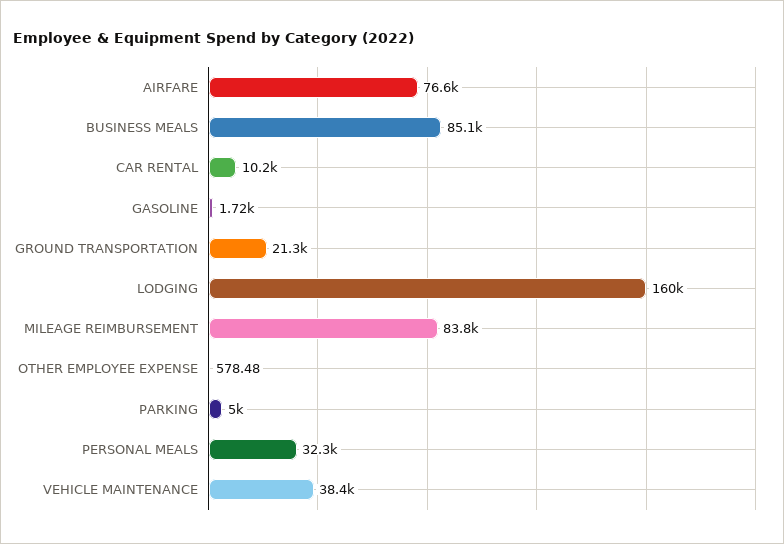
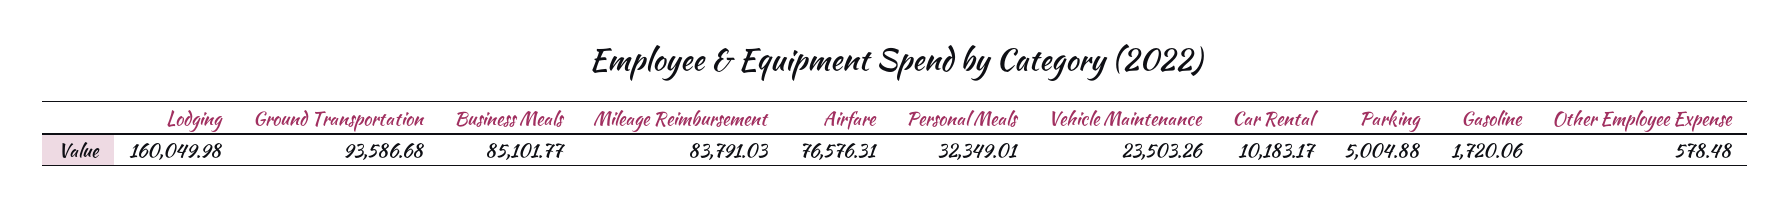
GROUND TRANSPORTATION: 21300 -> 93586.68
VEHICLE MAINTENANCE: 38400 -> 23503.26

